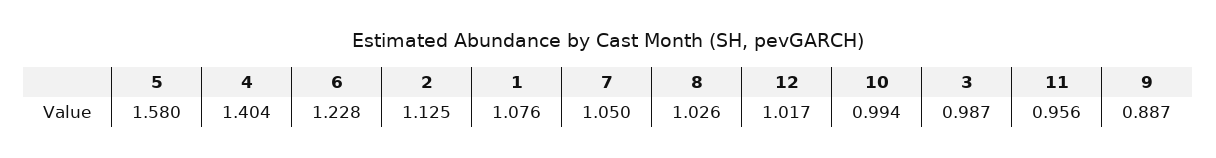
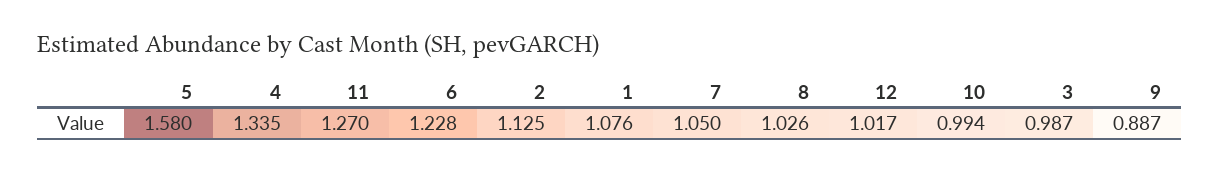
4: 1.404 -> 1.335
11: 0.956 -> 1.27

